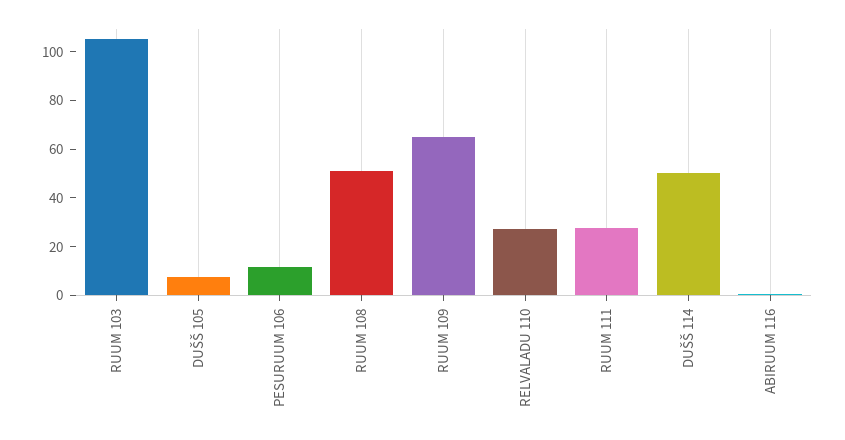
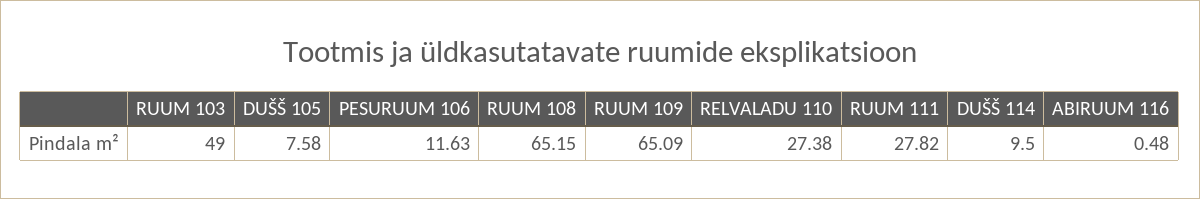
RUUM 103: 105 -> 49
RUUM 108: 50 -> 65.15
DUŠŠ 114: 50 -> 9.5

